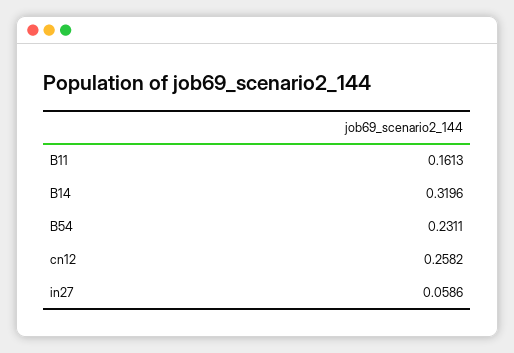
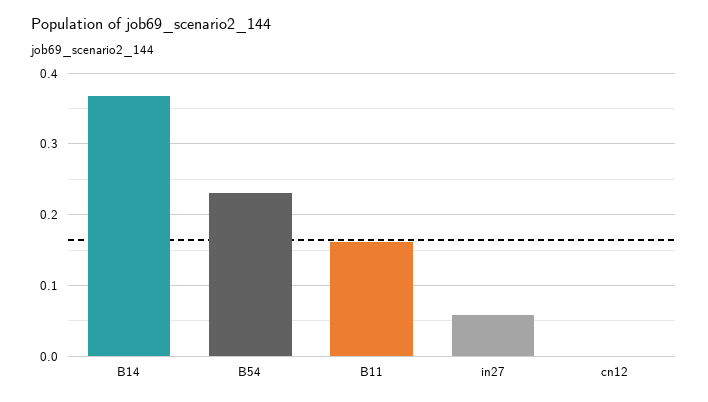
B14: 0.3196 -> 0.37
cn12: 0.2582 -> 0

